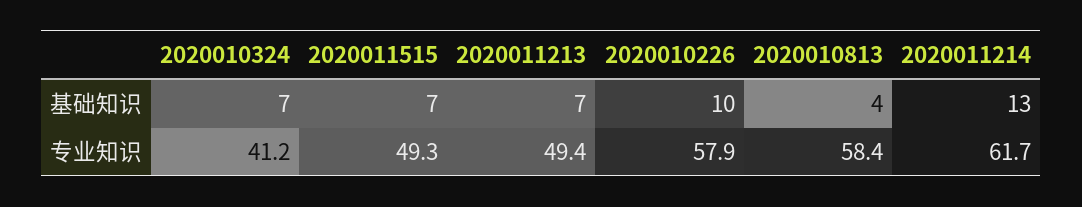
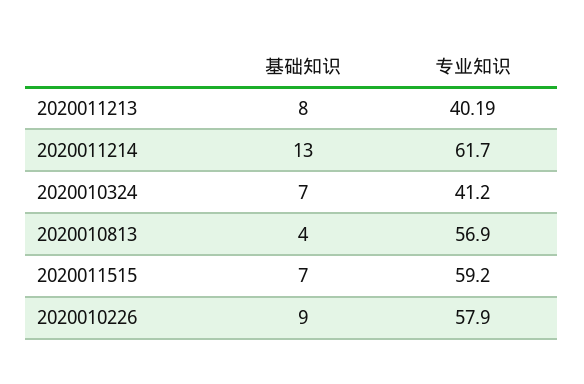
2020011213, 基础知识: 7 -> 8
2020010226, 基础知识: 10 -> 9
2020011515, 专业知识: 49.3 -> 59.2
2020011213, 专业知识: 49.4 -> 40.19
2020010813, 专业知识: 58.4 -> 56.9

